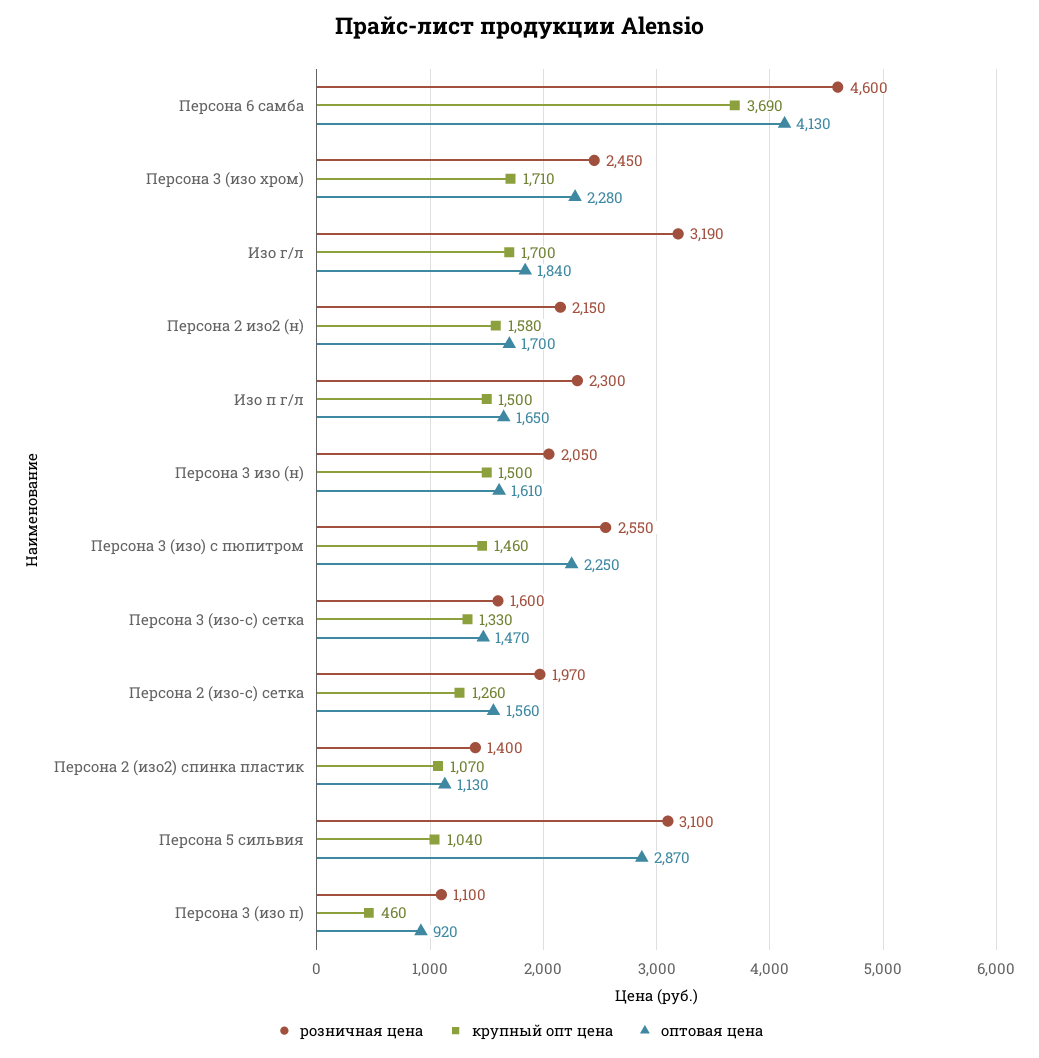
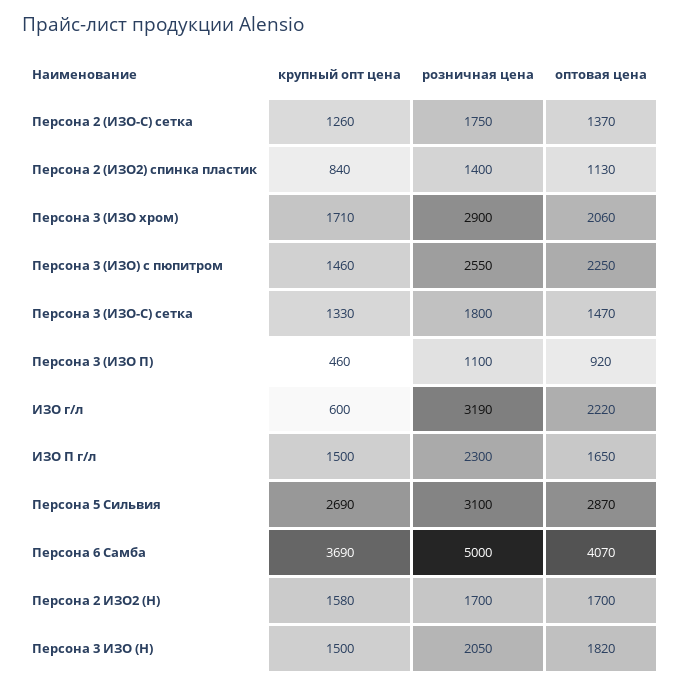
розничная цена, Персона 6 самба: 4600 -> 5000
оптовая цена, Персона 6 самба: 4130 -> 4070
розничная цена, Персона 3 (изо хром): 2450 -> 2900
оптовая цена, Персона 3 (изо хром): 2280 -> 2060
крупный опт цена, Изо г/л: 1700 -> 600
оптовая цена, Изо г/л: 1840 -> 2220
розничная цена, Персона 2 изо2 (н): 2150 -> 1700
оптовая цена, Персона 3 изо (н): 1610 -> 1820
розничная цена, Персона 3 (изо-с) сетка: 1600 -> 1800
розничная цена, Персона 2 (изо-c) сетка: 1970 -> 1750
оптовая цена, Персона 2 (изо-c) сетка: 1560 -> 1370
крупный опт цена, Персона 2 (изо2) спинка пластик: 1070 -> 840
крупный опт цена, Персона 5 сильвия: 1040 -> 2690

